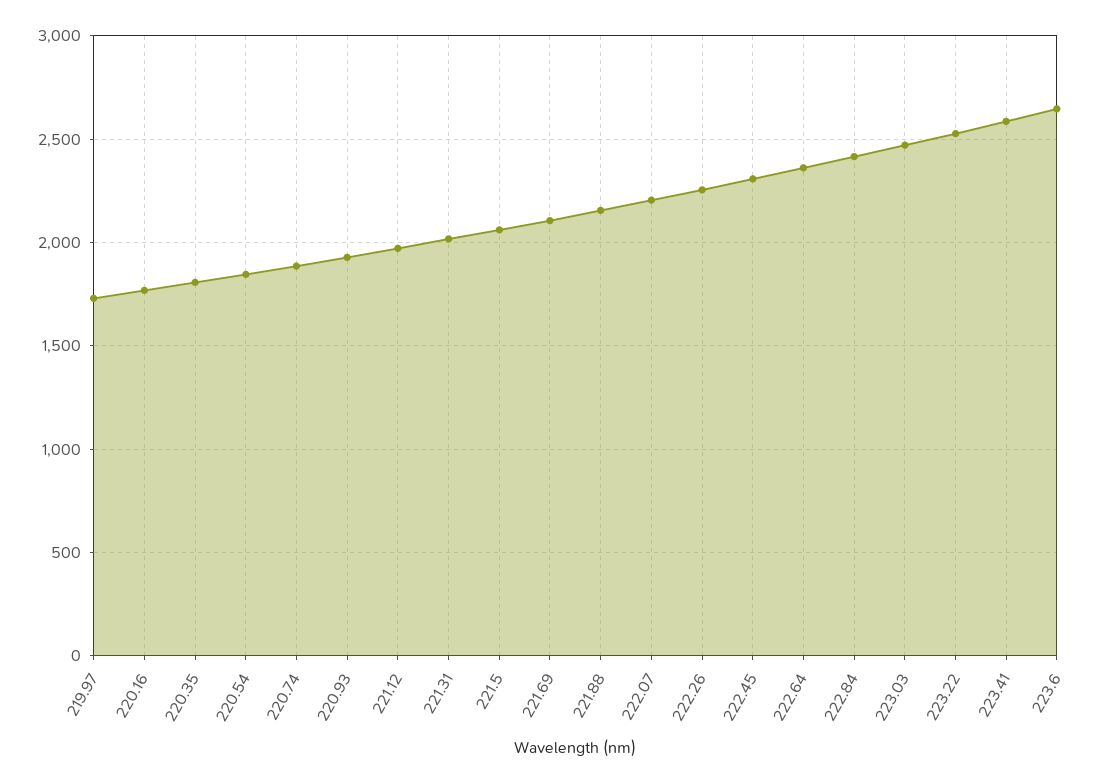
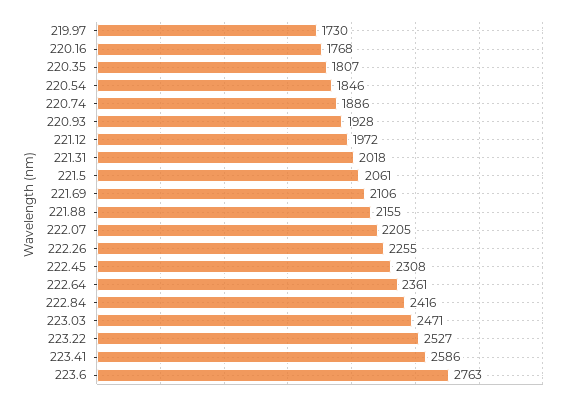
223.6: 2650 -> 2763

